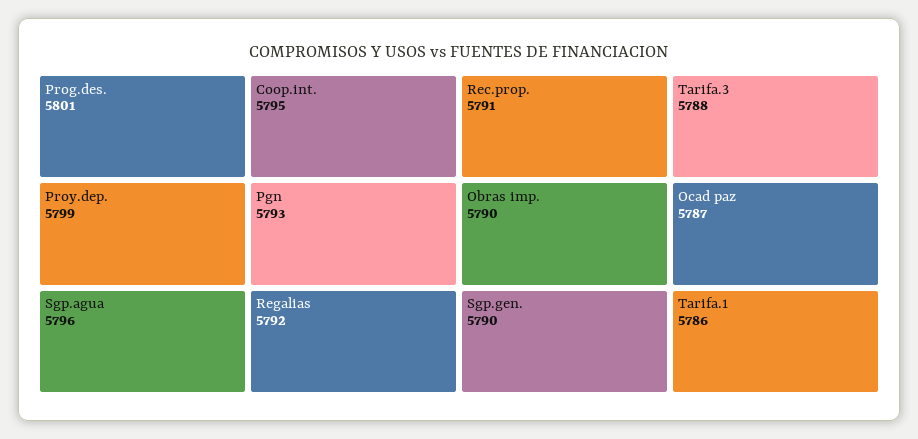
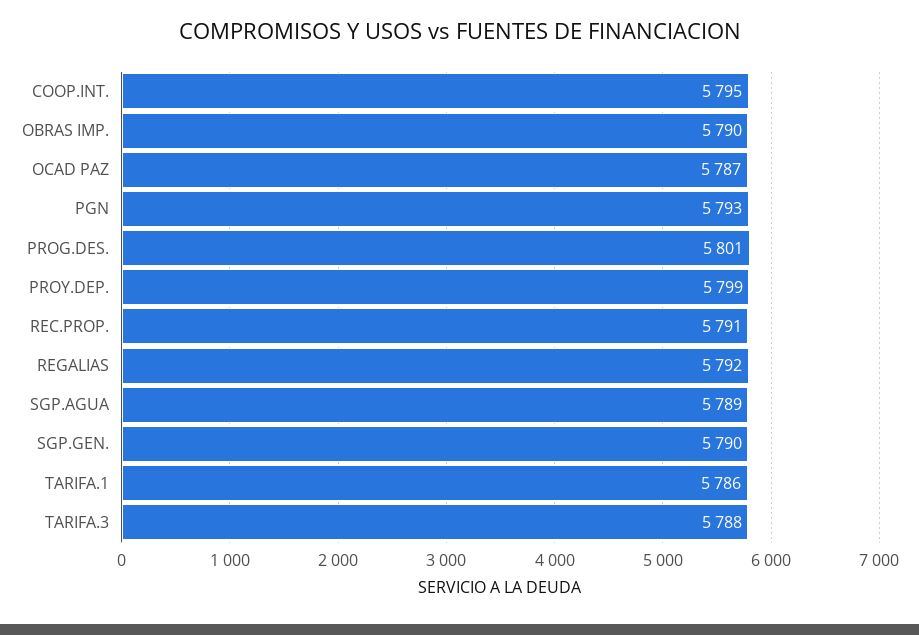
Sgp.agua: 5796 -> 5789

